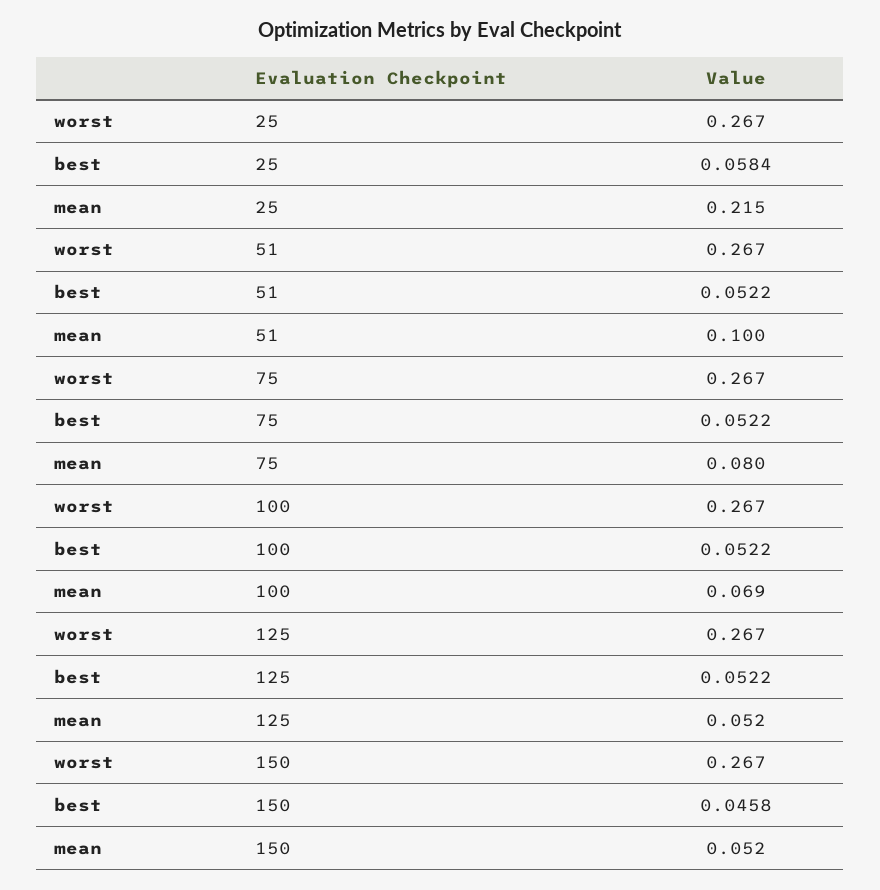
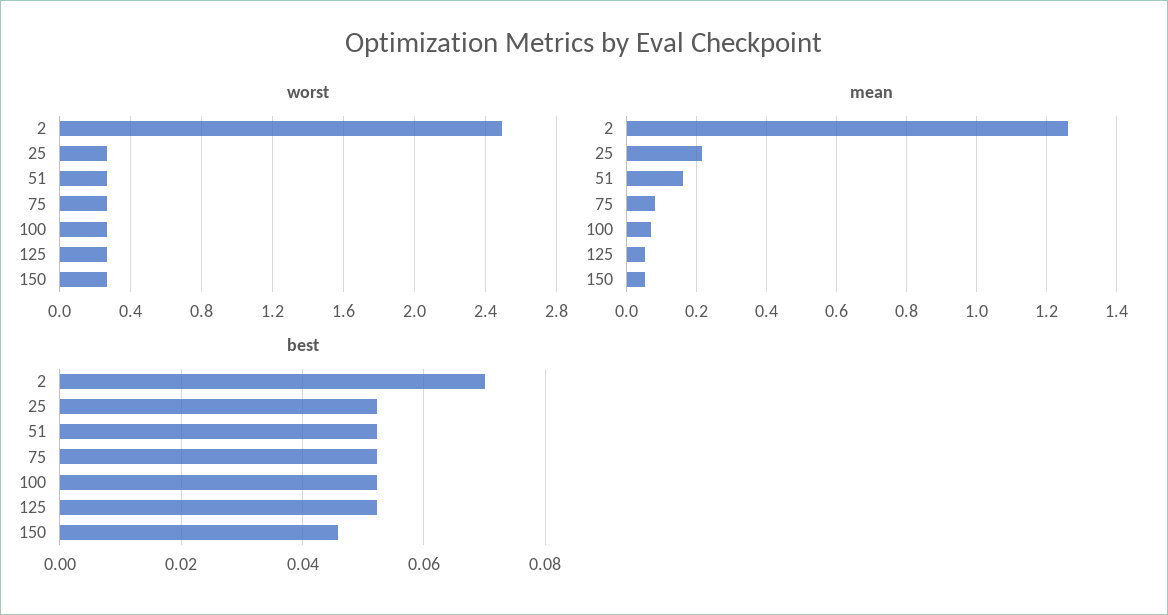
best, 25: 0.0584 -> 0.052
mean, 51: 0.1 -> 0.16
worst, 2: none -> 2.5
mean, 2: none -> 1.26
best, 2: none -> 0.07

